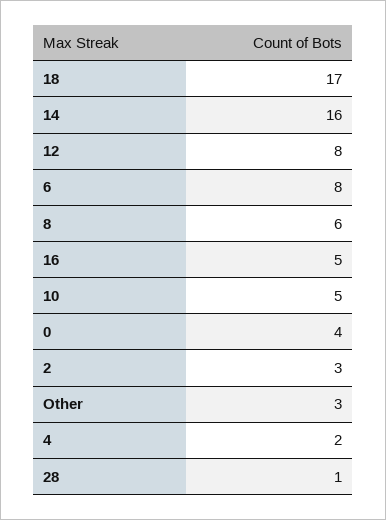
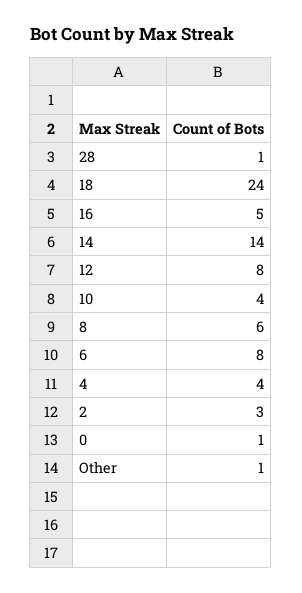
18: 17 -> 24
14: 16 -> 14
10: 5 -> 4
0: 4 -> 1
Other: 3 -> 1
4: 2 -> 4

